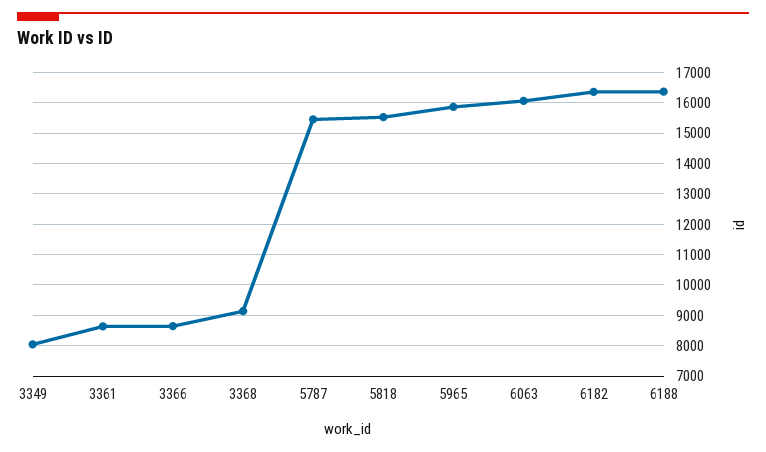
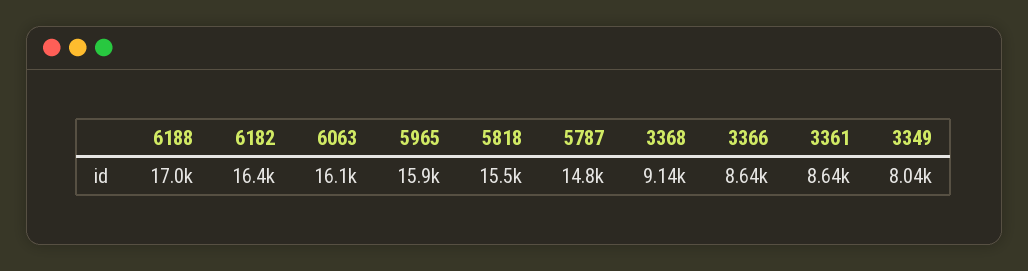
5787: 15400 -> 14800
6188: 16400 -> 17000

